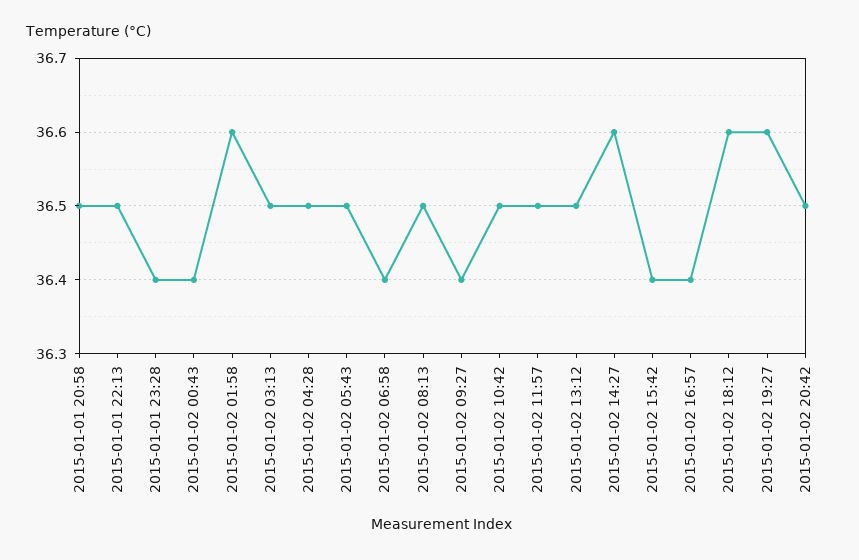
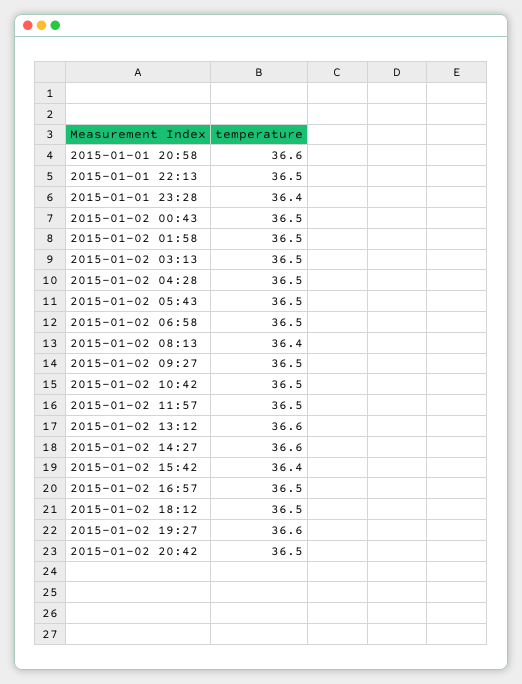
2015-01-01 20:58: 36.5 -> 36.6
2015-01-02 00:43: 36.4 -> 36.5
2015-01-02 01:58: 36.6 -> 36.5
2015-01-02 06:58: 36.4 -> 36.5
2015-01-02 08:13: 36.5 -> 36.4
2015-01-02 09:27: 36.4 -> 36.5
2015-01-02 13:12: 36.5 -> 36.6
2015-01-02 16:57: 36.4 -> 36.5
2015-01-02 18:12: 36.6 -> 36.5

